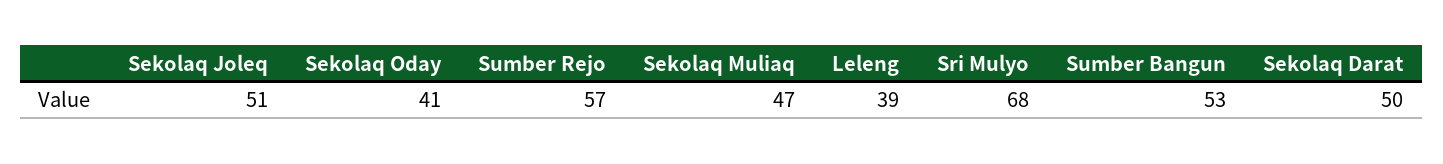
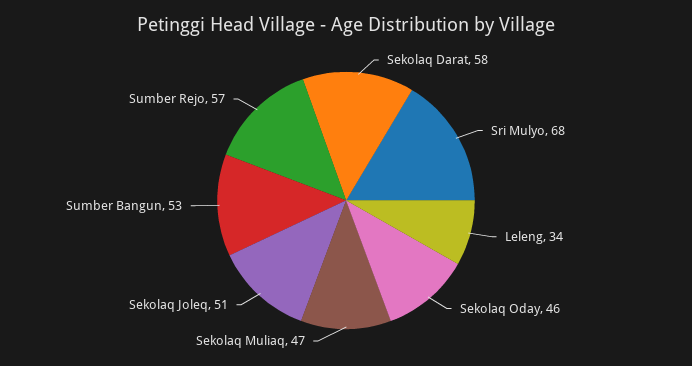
Sekolaq Oday: 41 -> 46
Leleng: 39 -> 34
Sekolaq Darat: 50 -> 58

